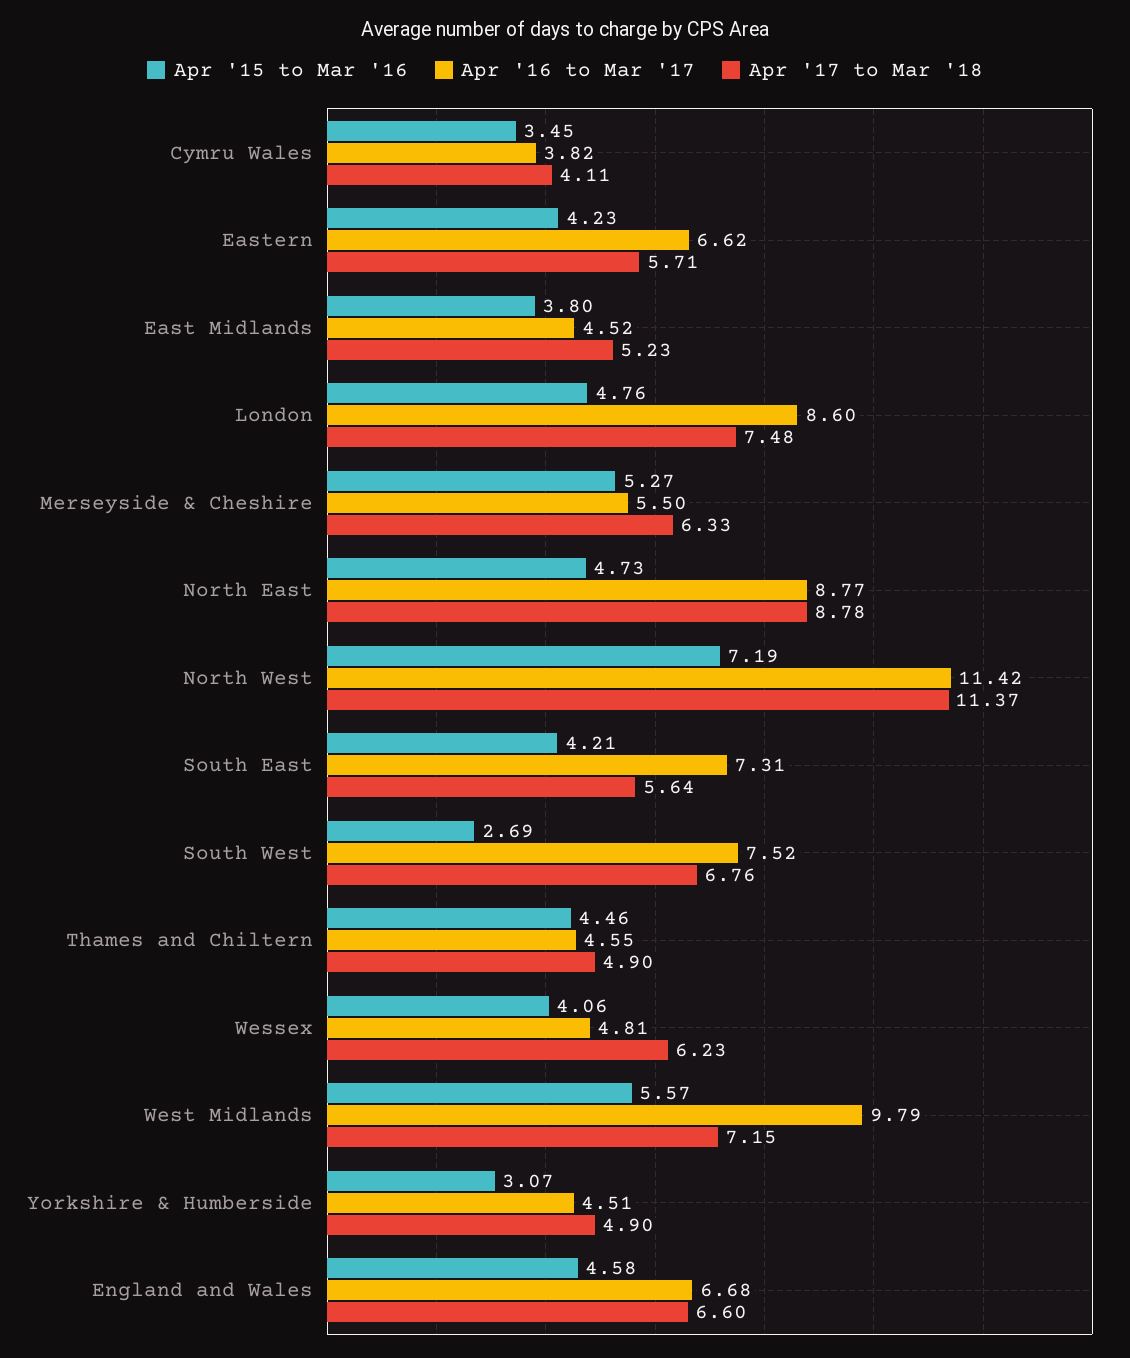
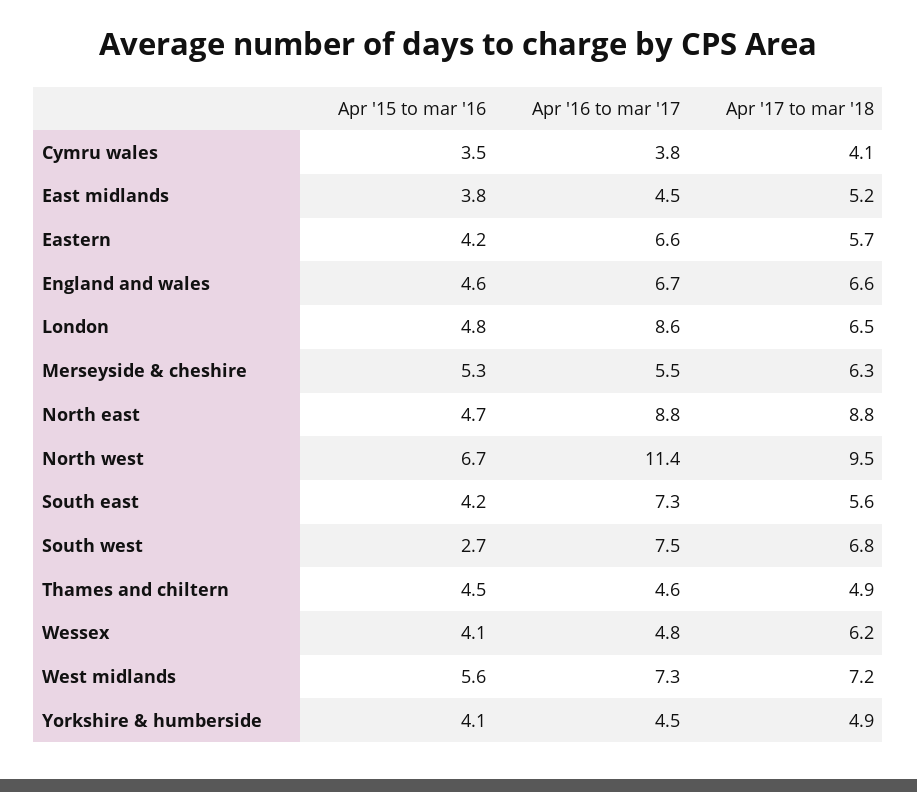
Apr '17 to Mar '18, London: 7.48 -> 6.5
Apr '15 to Mar '16, North West: 7.19 -> 6.7
Apr '17 to Mar '18, North West: 11.37 -> 9.5
Apr '16 to Mar '17, West Midlands: 9.79 -> 7.3
Apr '15 to Mar '16, Yorkshire & Humberside: 3.07 -> 4.1

